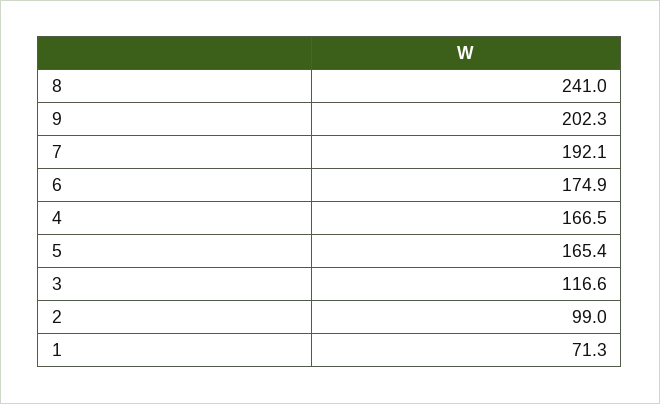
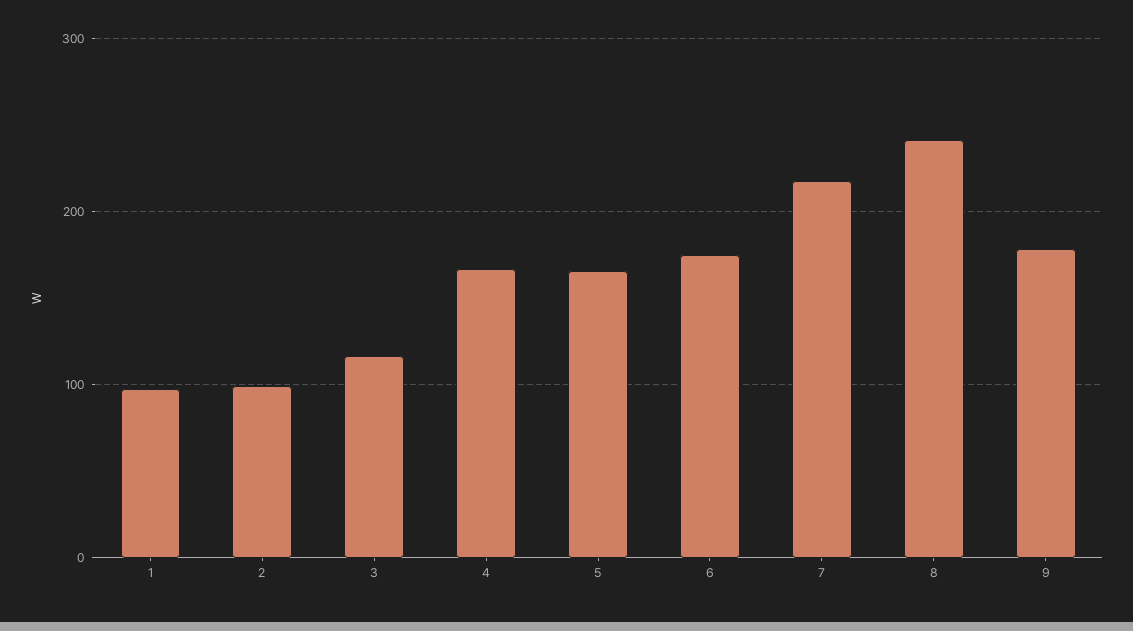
9: 202.3 -> 180
7: 192.1 -> 220
1: 71.3 -> 100

